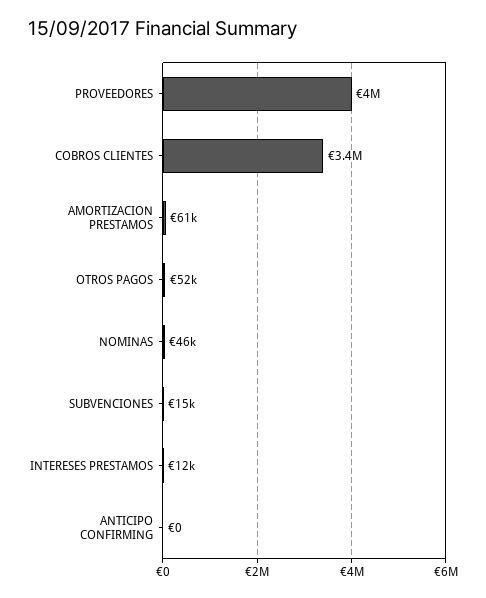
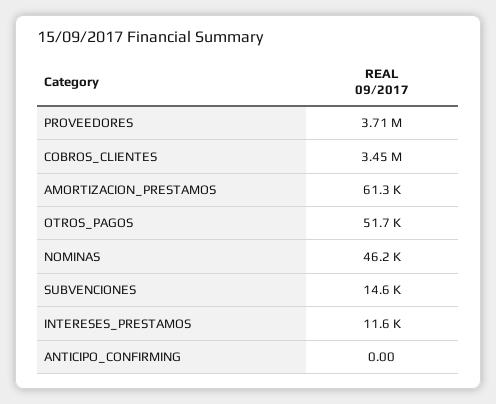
PROVEEDORES: 4000000 -> 3710000

